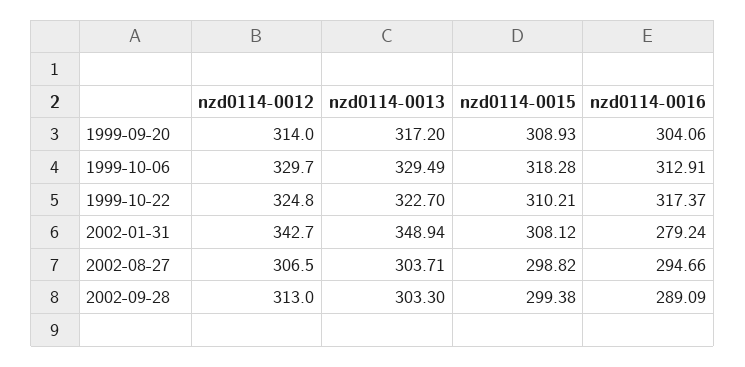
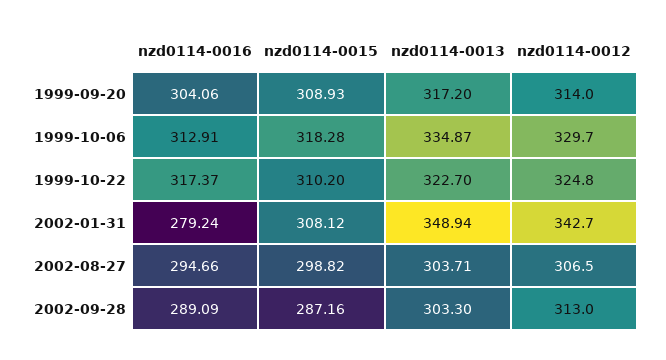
nzd0114-0013, 1999-10-06: 329.49 -> 334.87
nzd0114-0015, 1999-10-22: 310.21 -> 310.2
nzd0114-0015, 2002-09-28: 299.38 -> 287.16

